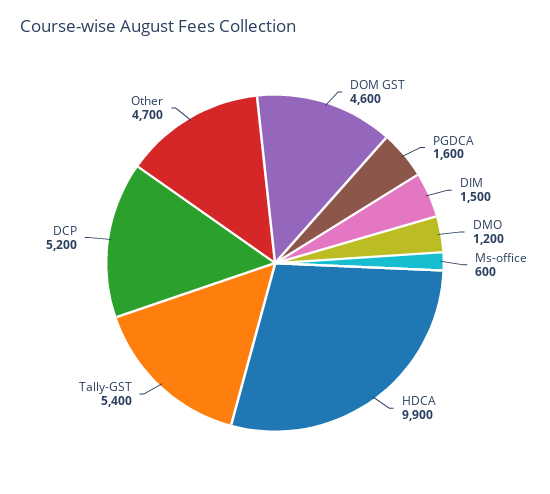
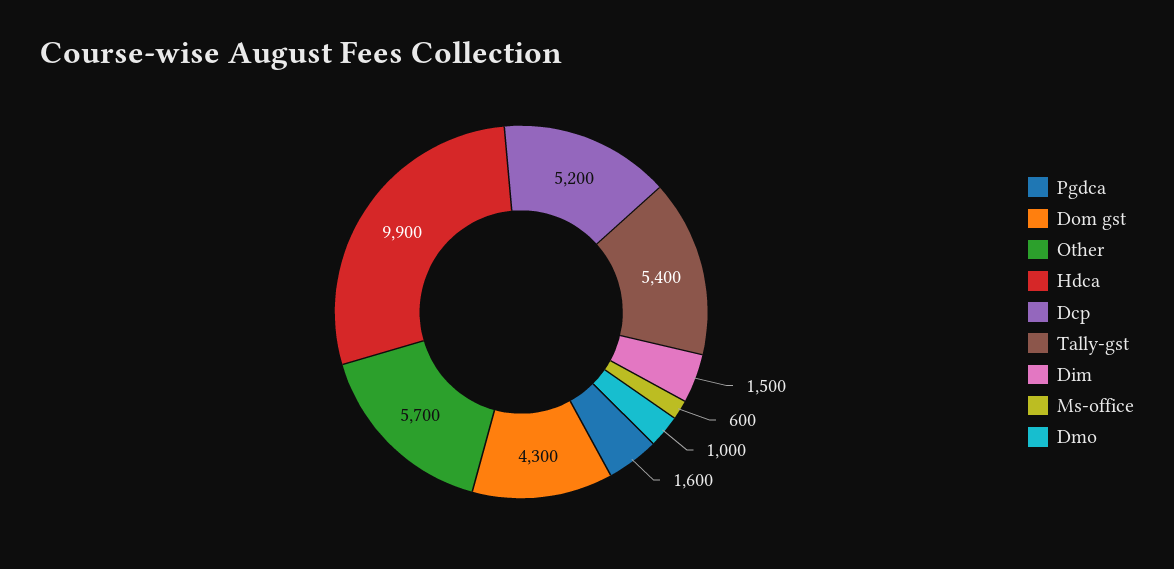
DOM GST: 4600 -> 4300
DMO: 1200 -> 1000
Other: 4700 -> 5700

